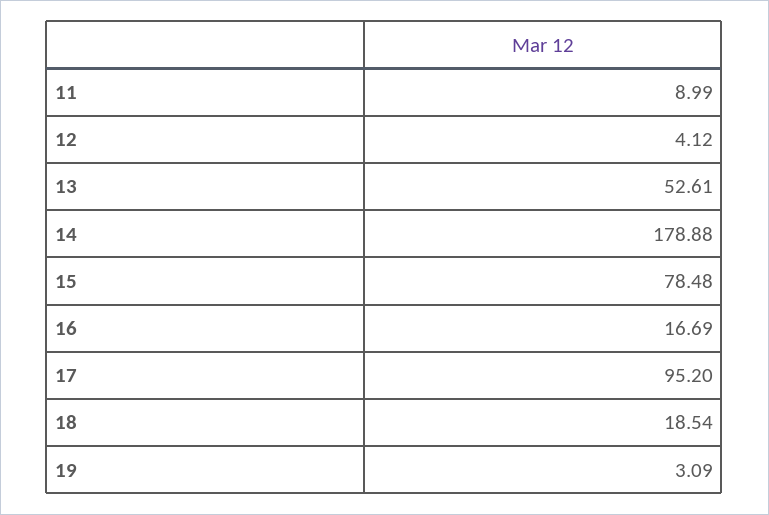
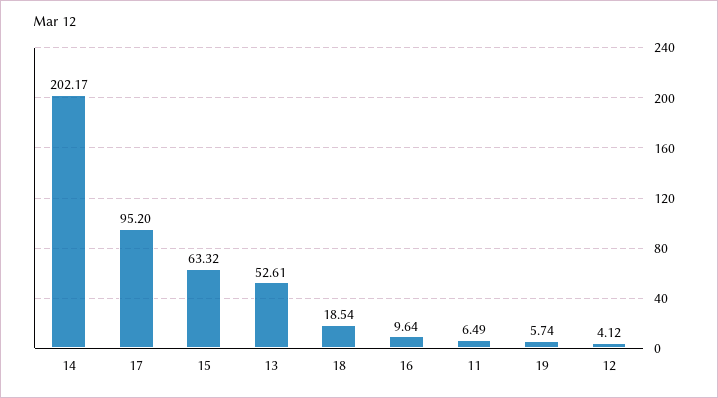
11: 8.99 -> 6.49
14: 178.88 -> 202.17
15: 78.48 -> 63.32
16: 16.69 -> 9.64
19: 3.09 -> 5.74

